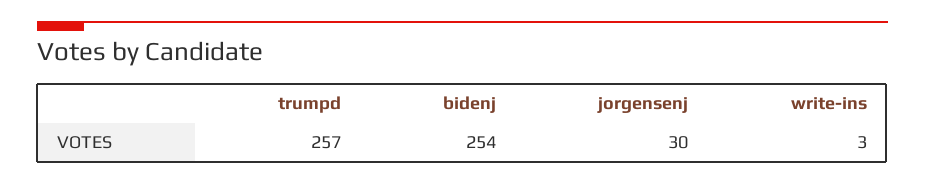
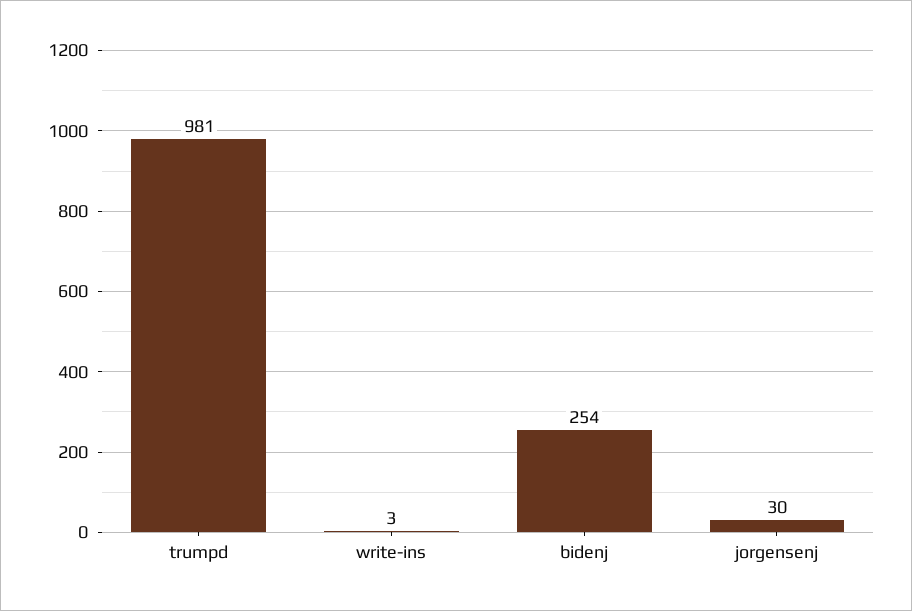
trumpd: 257 -> 981

